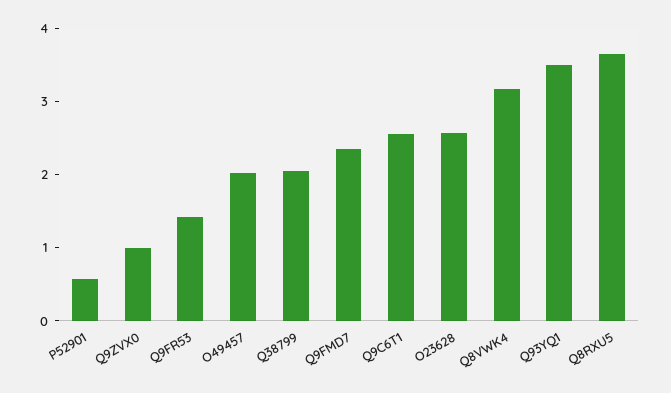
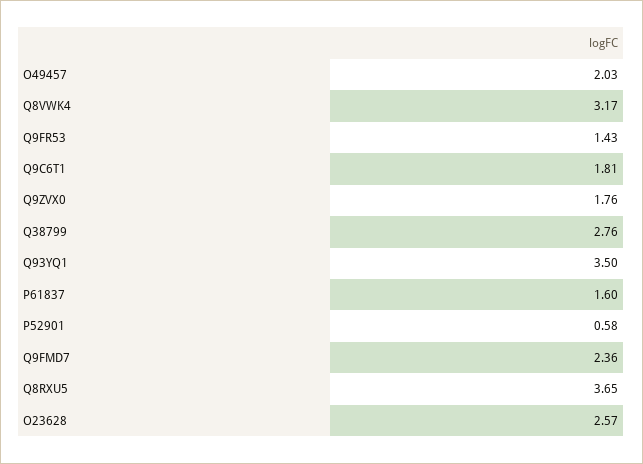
Q9ZVX0: 1 -> 1.76
Q38799: 2 -> 2.76
Q9C6T1: 2.6 -> 1.81
P61837: none -> 1.6

